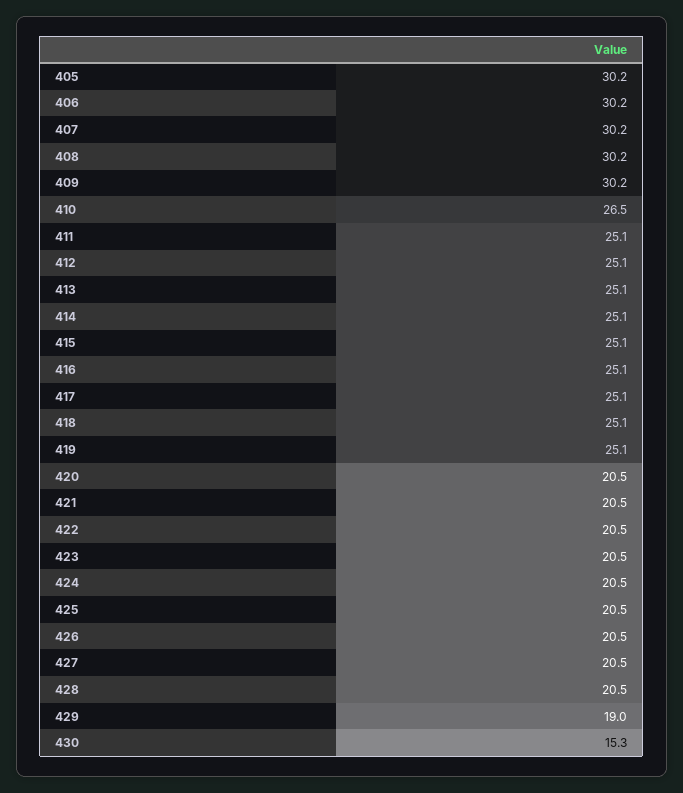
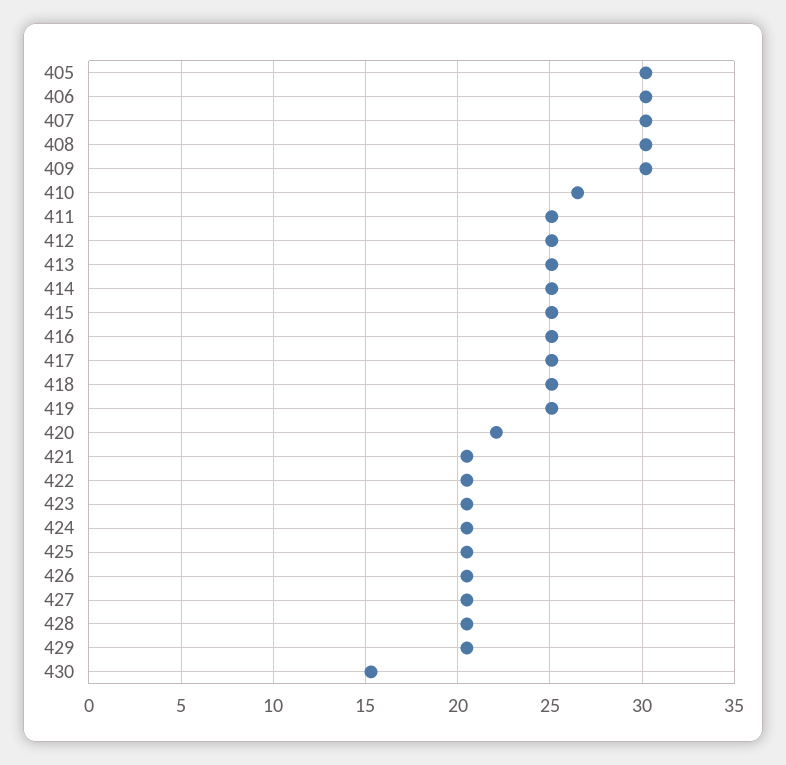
420: 20.5 -> 22
429: 19 -> 20.5

